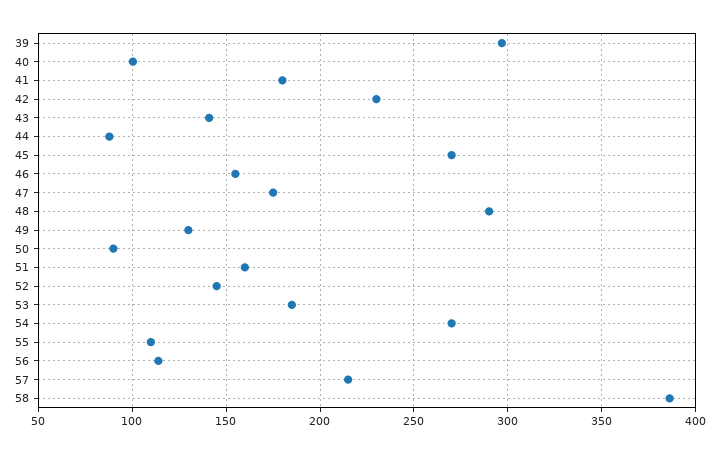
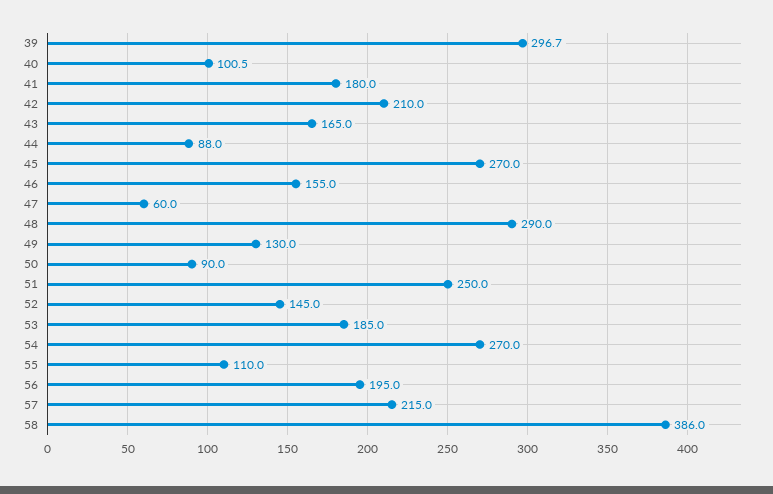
42: 230 -> 210
43: 140 -> 165
47: 175 -> 60
51: 160 -> 250
56: 115 -> 195

